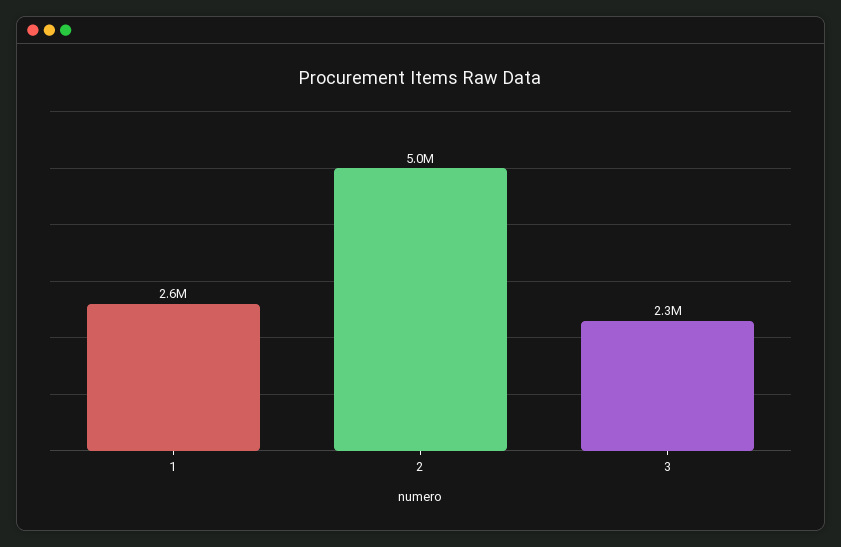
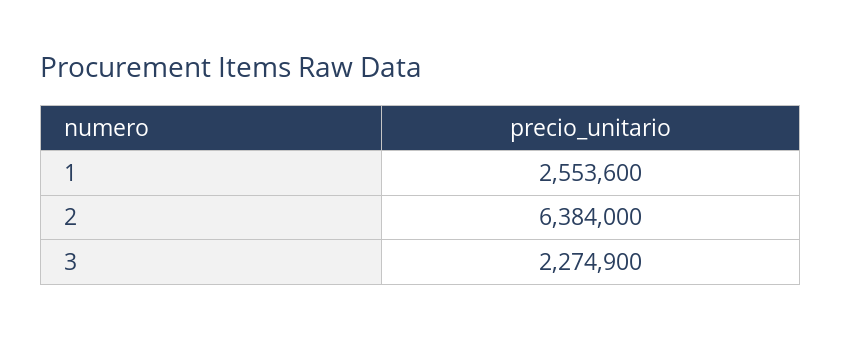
2: 5000000 -> 6384000

